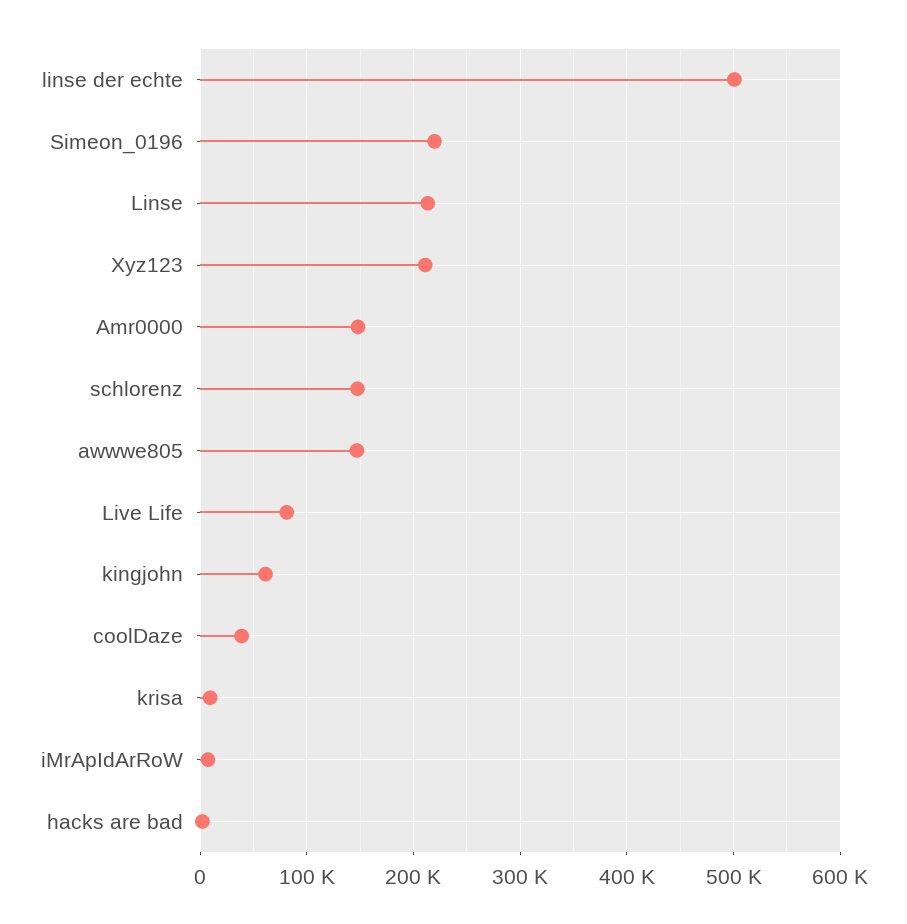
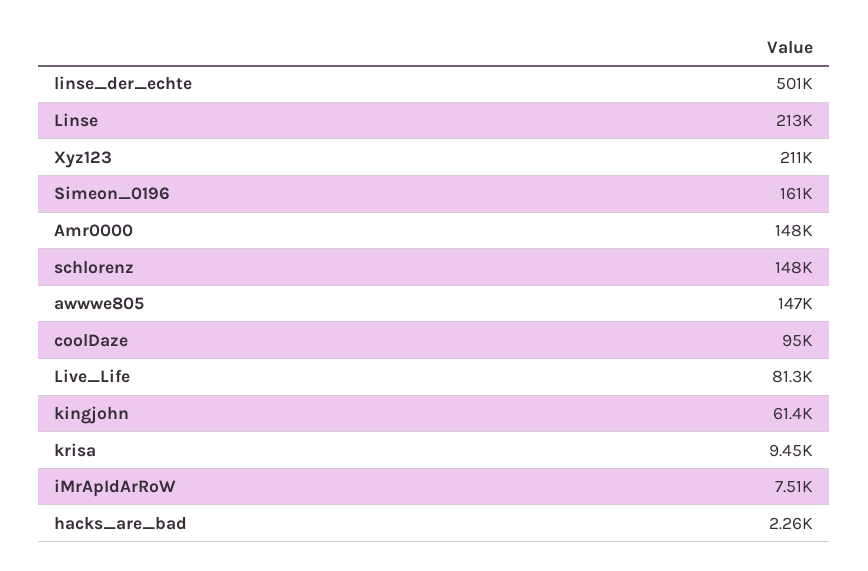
Simeon_0196: 220000 -> 161000
coolDaze: 40000 -> 95000

